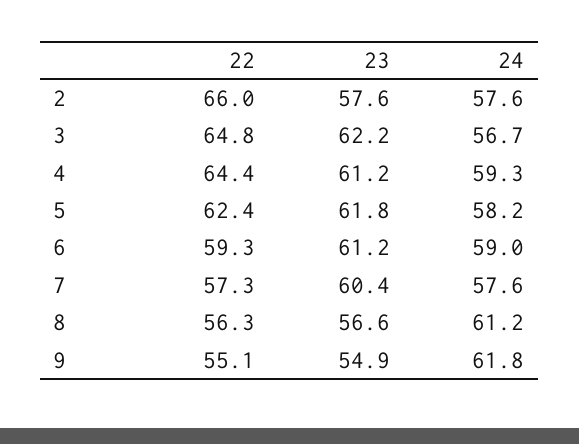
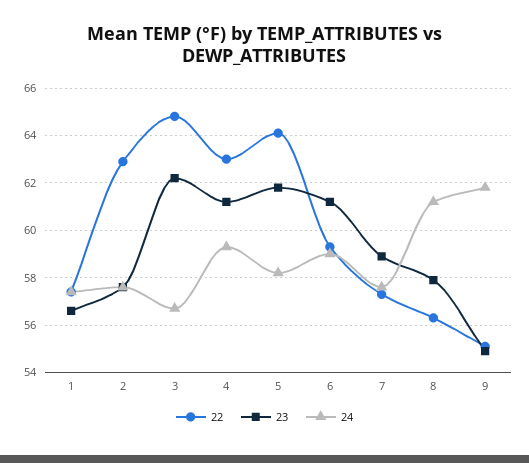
22, 2: 66 -> 63
22, 4: 64.4 -> 63
22, 5: 62.4 -> 64
23, 7: 60.4 -> 59
23, 8: 56.6 -> 58
22, 1: none -> 57.5
23, 1: none -> 56.5
24, 1: none -> 57.5

